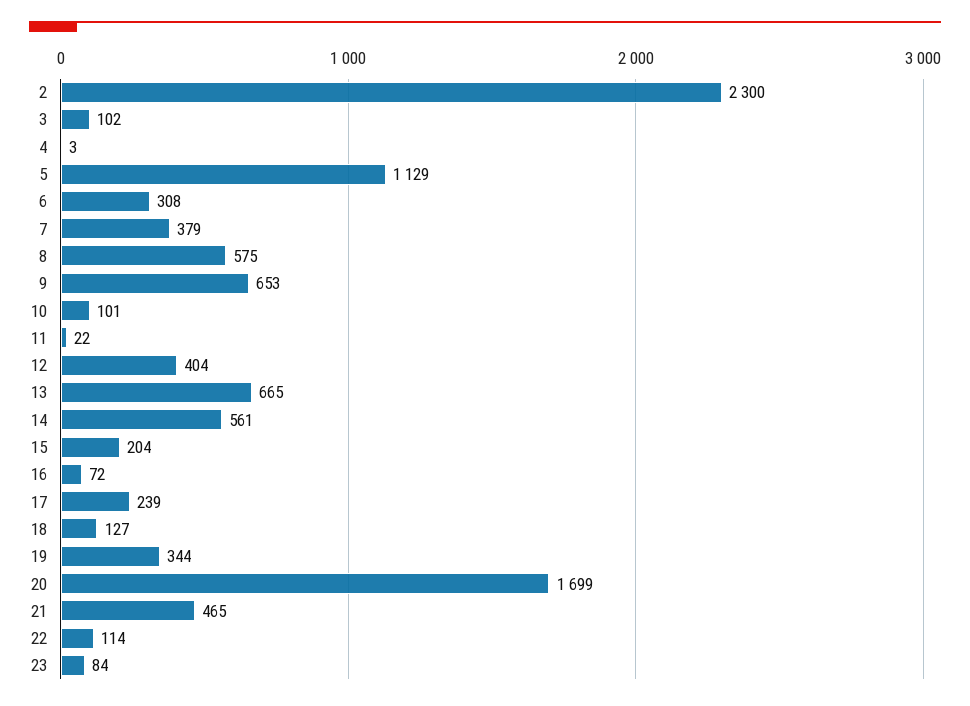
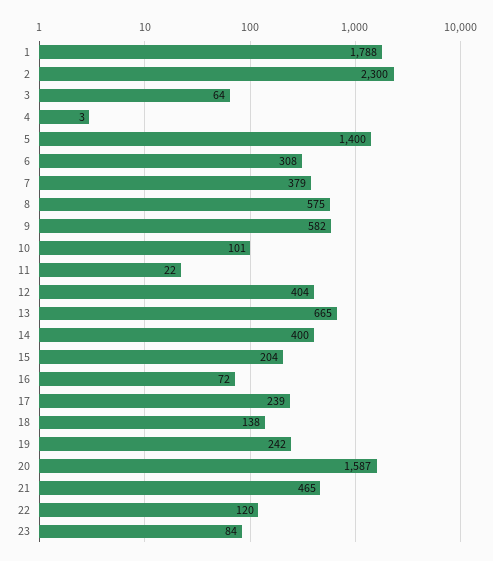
3: 102 -> 64
5: 1129 -> 1400
9: 653 -> 582
14: 561 -> 400
18: 127 -> 138
19: 344 -> 242
20: 1699 -> 1587
22: 114 -> 120
1: none -> 1788

